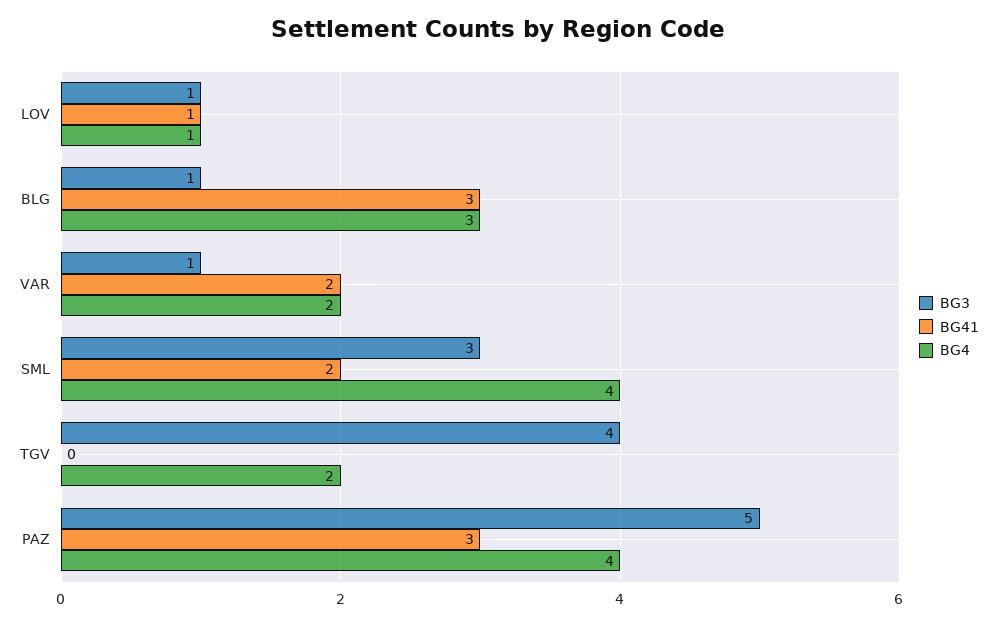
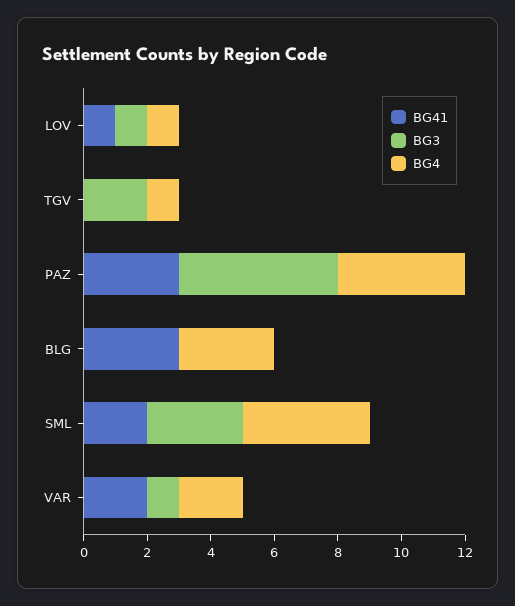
BG3, BLG: 1 -> 0
BG3, TGV: 4 -> 2
BG4, TGV: 2 -> 1

